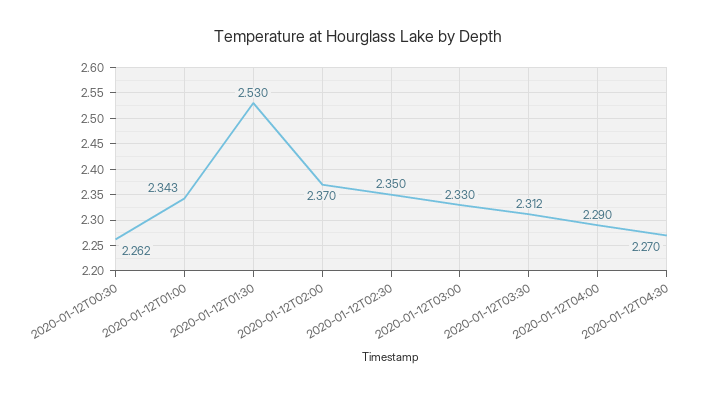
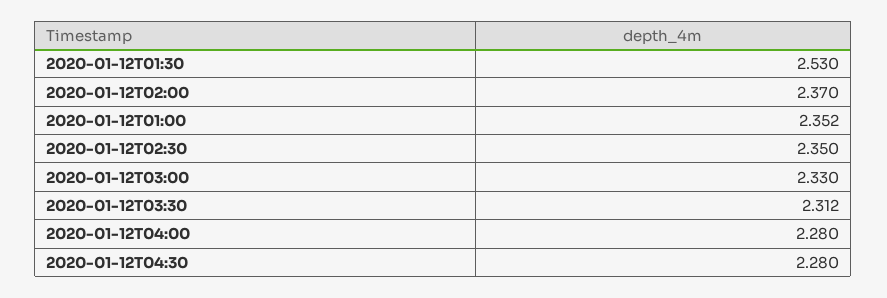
2020-01-12T00:30: 2.262 -> none
2020-01-12T01:00: 2.343 -> 2.352
2020-01-12T04:00: 2.29 -> 2.28
2020-01-12T04:30: 2.27 -> 2.28

